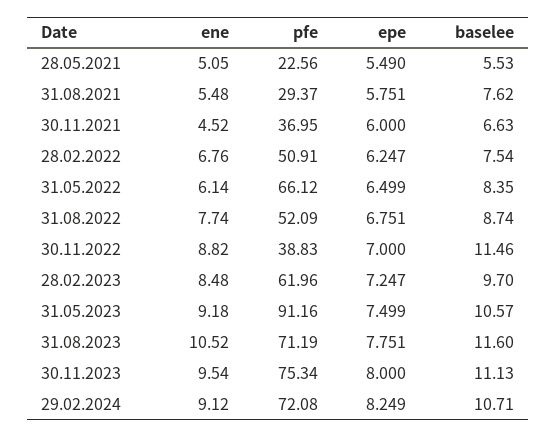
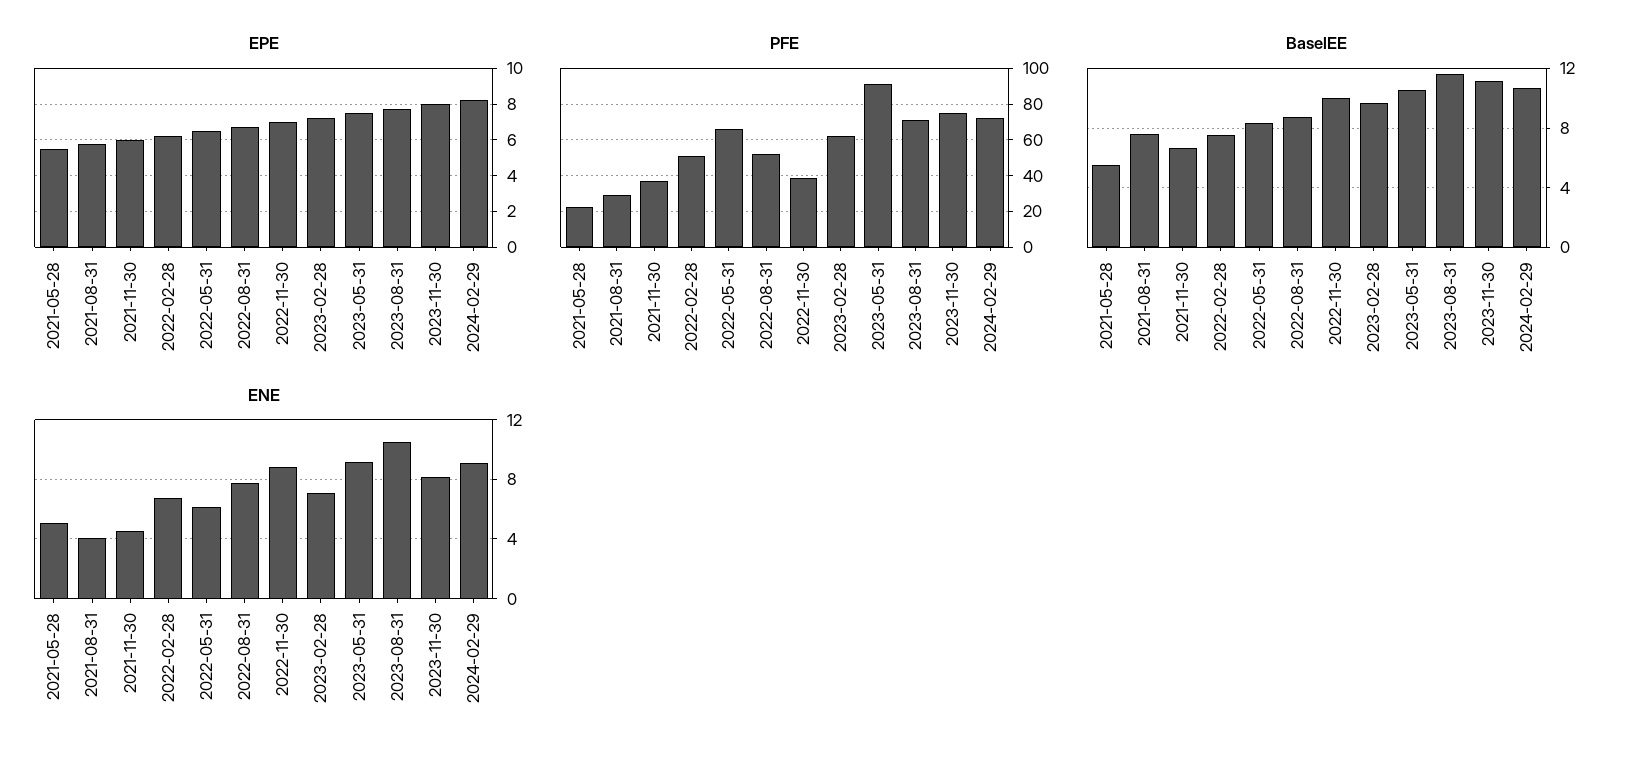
ene, 31.08.2021: 5.48 -> 4
baselee, 30.11.2022: 11.46 -> 10
ene, 28.02.2023: 8.48 -> 7
ene, 30.11.2023: 9.54 -> 8

